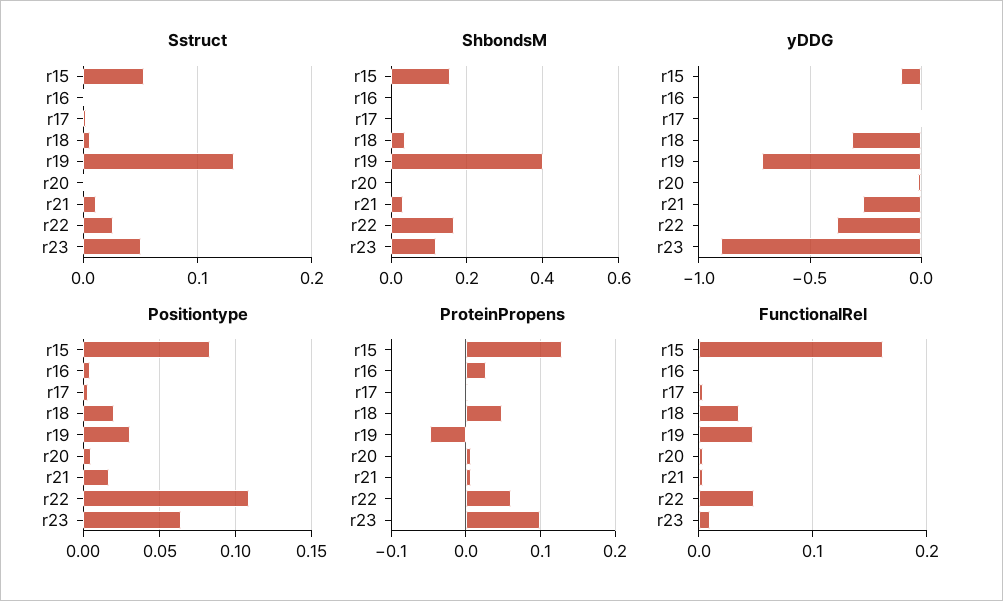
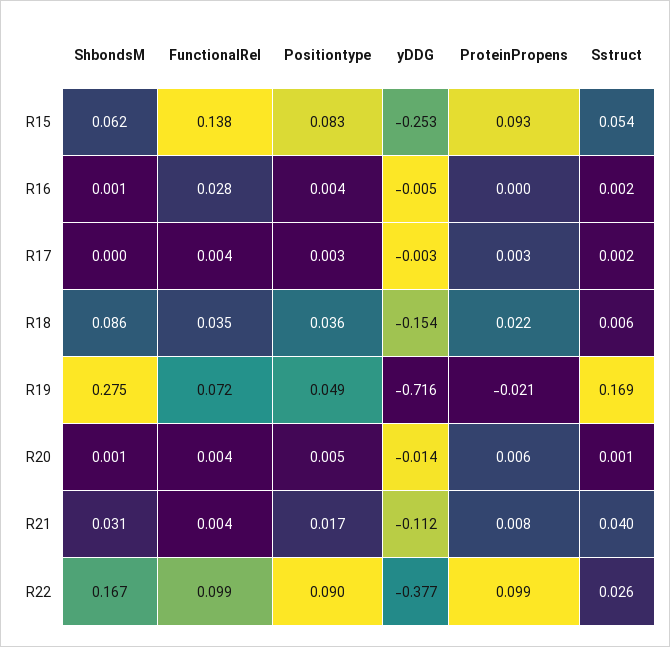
Sstruct, r19: 0.13 -> 0.169
Sstruct, r21: 0.01 -> 0.04
Sstruct, r23: 0.05 -> none
ShbondsM, r15: 0.16 -> 0.062
ShbondsM, r18: 0.04 -> 0.086
ShbondsM, r19: 0.4 -> 0.275
ShbondsM, r23: 0.12 -> none
yDDG, r15: -0.1 -> -0.253
yDDG, r18: -0.3 -> -0.154
yDDG, r21: -0.25 -> -0.112
yDDG, r23: -0.9 -> none
Positiontype, r18: 0.02 -> 0.036
Positiontype, r19: 0.03 -> 0.049
Positiontype, r22: 0.11 -> 0.09
Positiontype, r23: 0.065 -> none
ProteinPropens, r15: 0.13 -> 0.093
ProteinPropens, r16: 0.03 -> 0
ProteinPropens, r18: 0.05 -> 0.022
ProteinPropens, r19: -0.05 -> -0.021
ProteinPropens, r22: 0.06 -> 0.099
ProteinPropens, r23: 0.1 -> none
FunctionalRel, r15: 0.16 -> 0.138
FunctionalRel, r16: 0 -> 0.028
FunctionalRel, r19: 0.05 -> 0.072
FunctionalRel, r22: 0.05 -> 0.099
FunctionalRel, r23: 0.01 -> none

